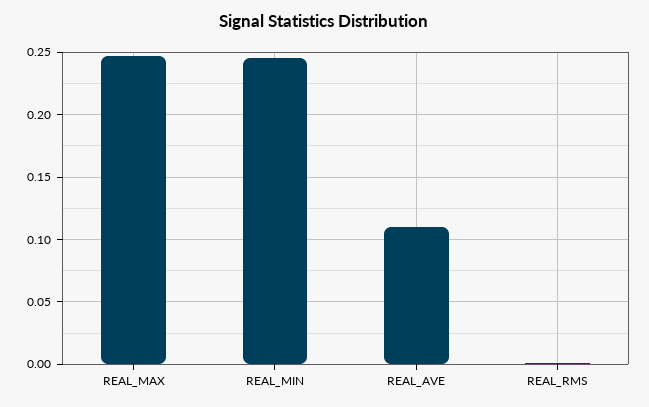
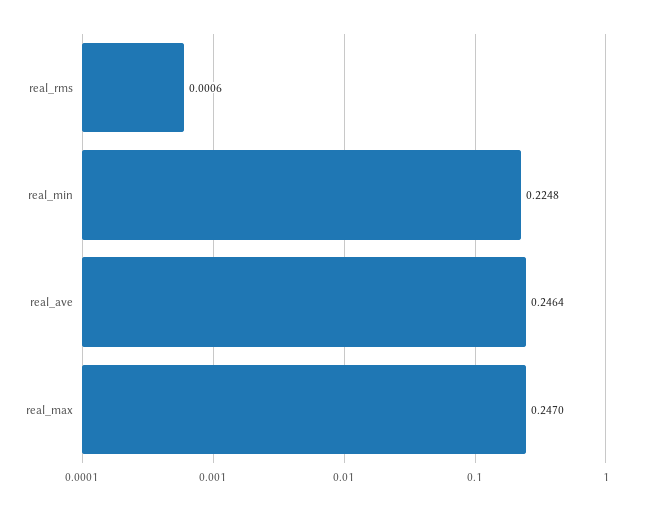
REAL_MIN: 0.245 -> 0.2248
REAL_AVE: 0.11 -> 0.2464

